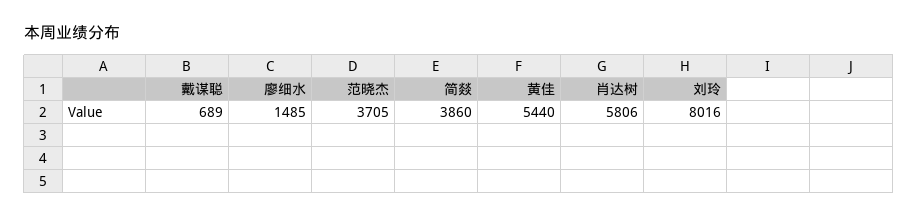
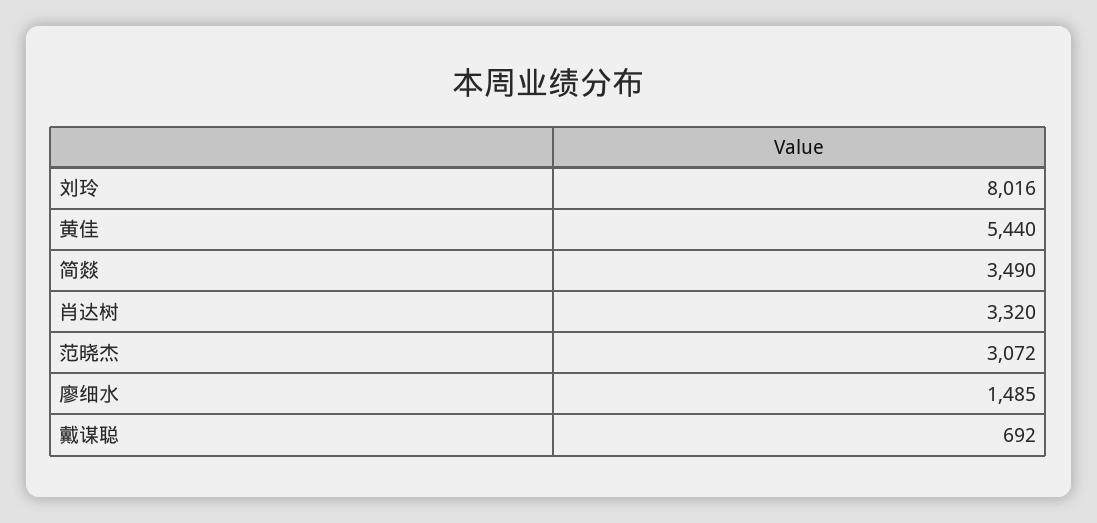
戴谋聪: 689 -> 692
范晓杰: 3705 -> 3072
简燚: 3860 -> 3490
肖达树: 5806 -> 3320

